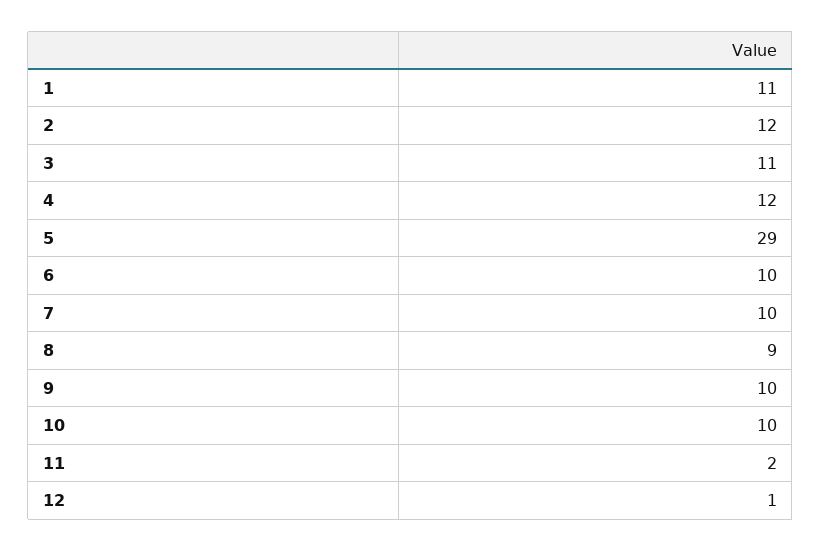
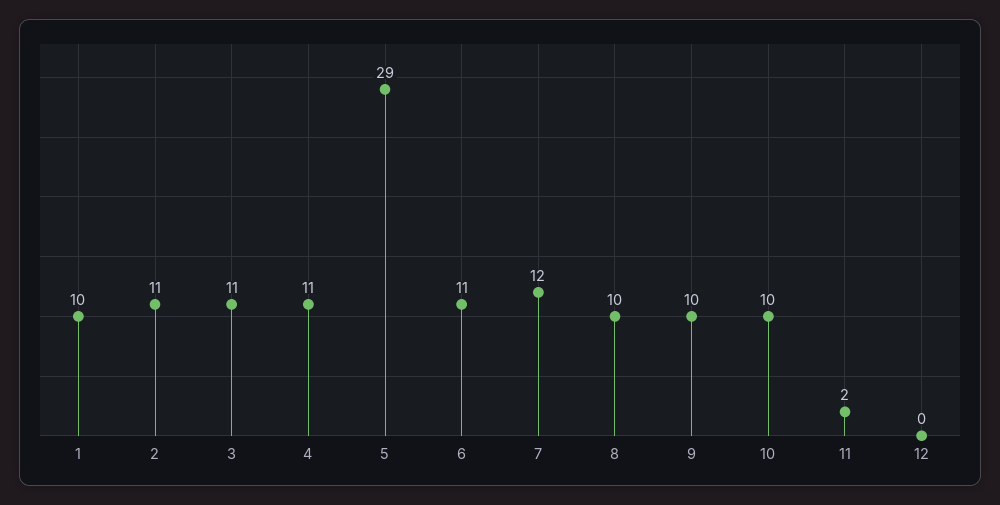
1: 11 -> 10
2: 12 -> 11
4: 12 -> 11
6: 10 -> 11
7: 10 -> 12
8: 9 -> 10
12: 1 -> 0

